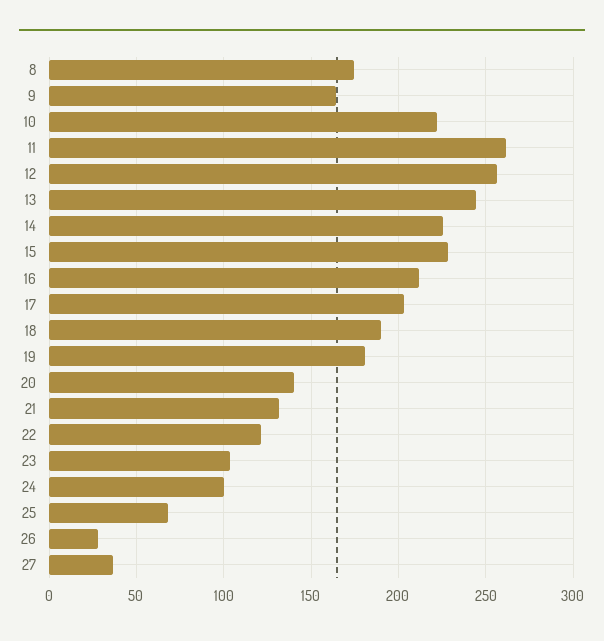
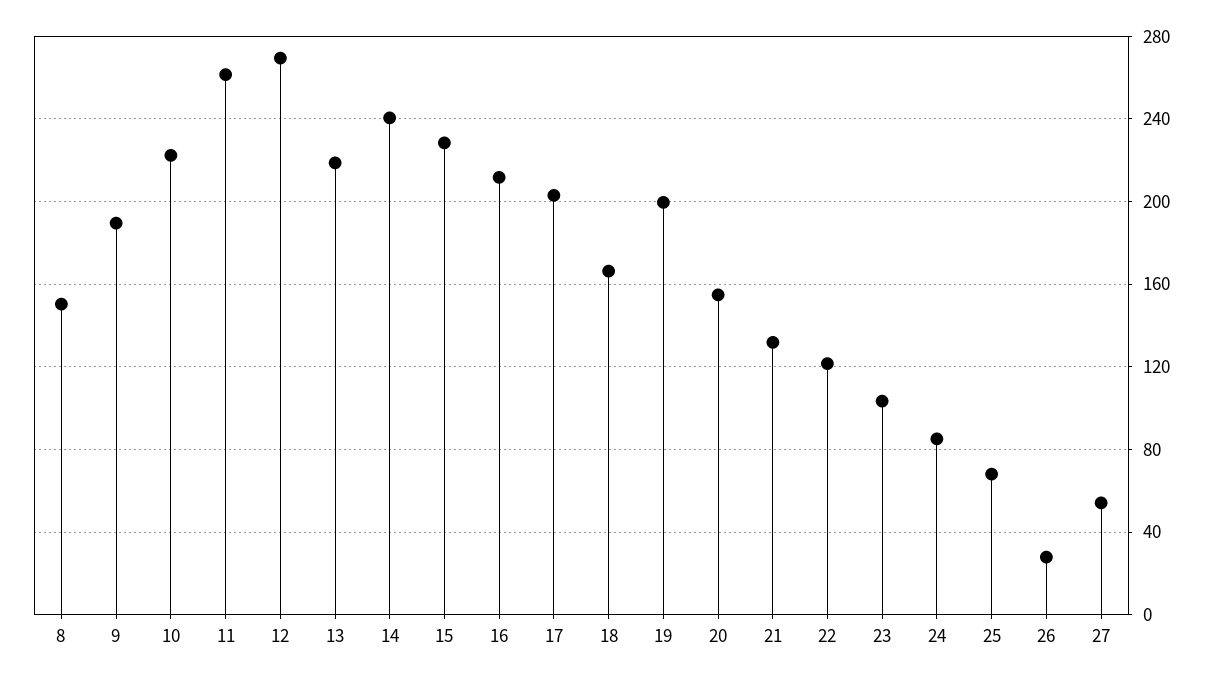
8: 175 -> 150
9: 165 -> 190
12: 255 -> 270
13: 245 -> 220
14: 225 -> 240
18: 190 -> 165
19: 180 -> 200
20: 140 -> 155
24: 100 -> 85
27: 35 -> 55

